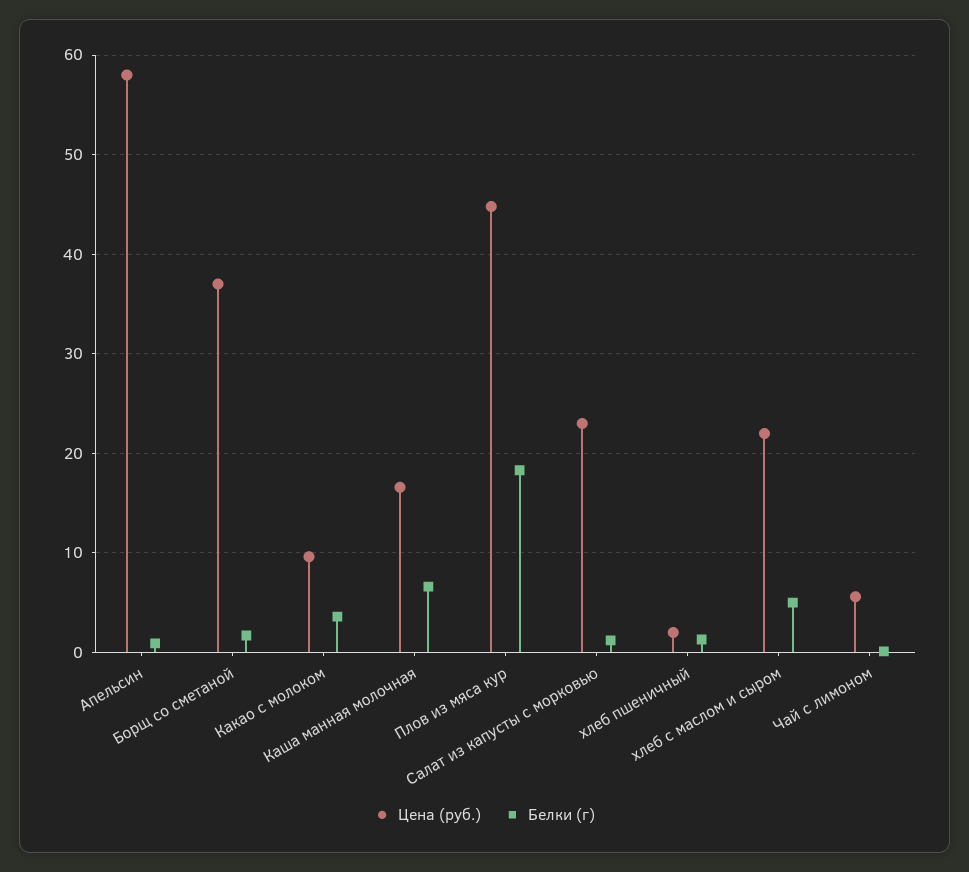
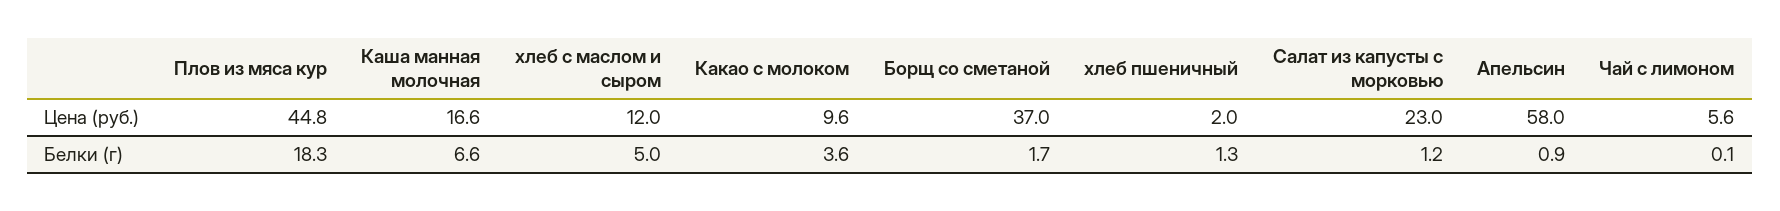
Цена (руб.), хлеб с маслом и сыром: 22 -> 12

